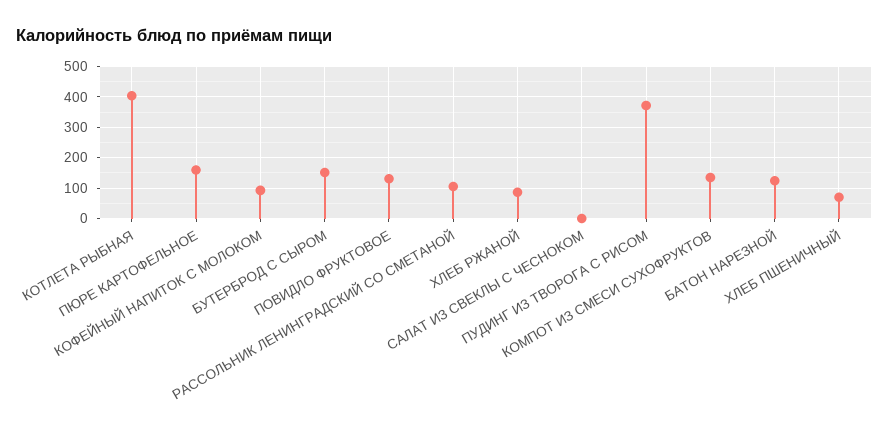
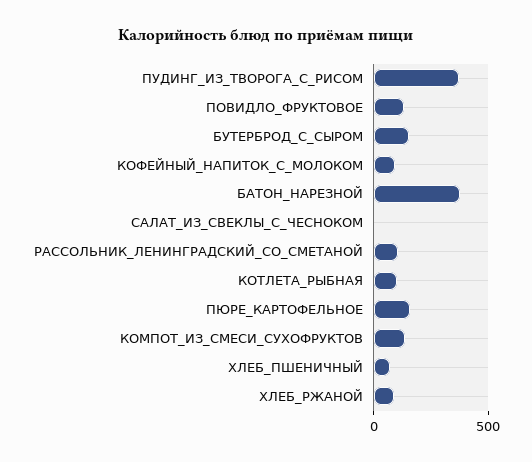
КОТЛЕТА РЫБНАЯ: 400 -> 100
БАТОН НАРЕЗНОЙ: 120 -> 400

